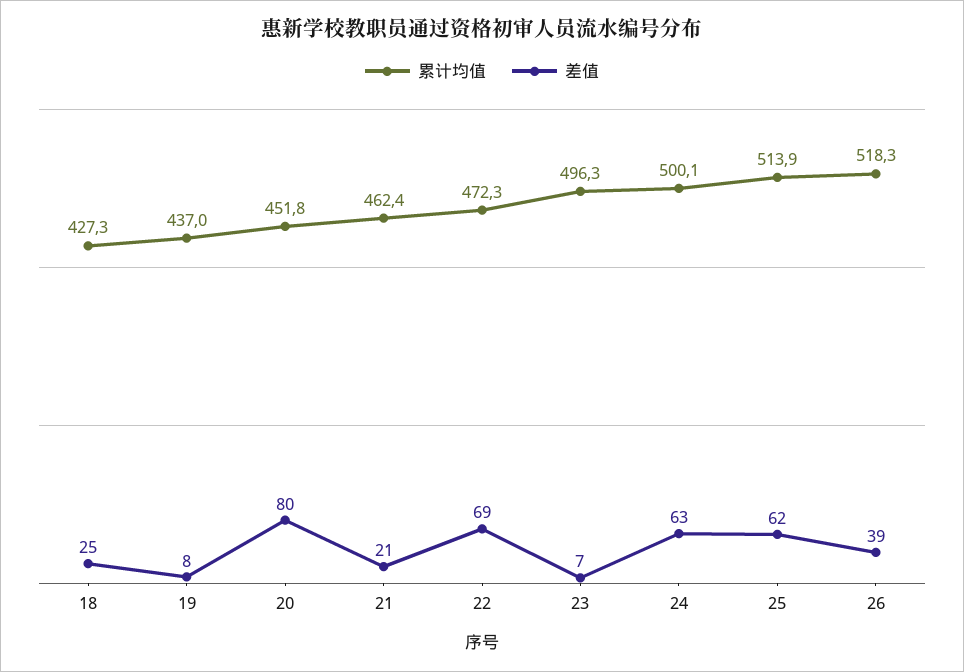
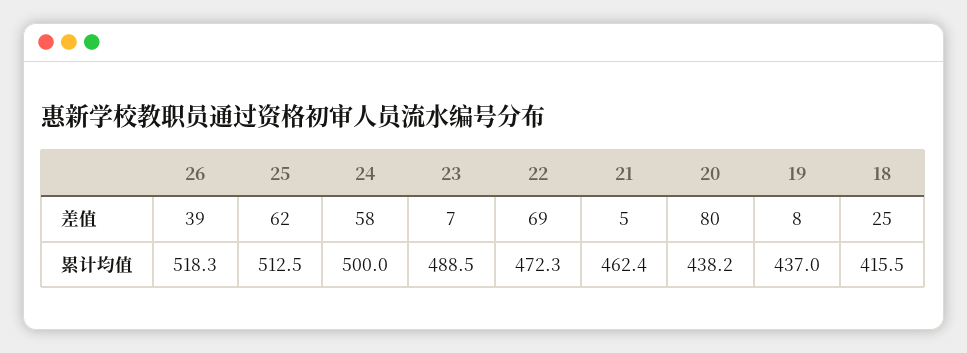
累计均值, 18: 427.3 -> 415.5
累计均值, 20: 451.8 -> 438.2
差值, 21: 21 -> 5
累计均值, 23: 496.3 -> 488.5
累计均值, 24: 500.1 -> 500
差值, 24: 63 -> 58
累计均值, 25: 513.9 -> 512.5

